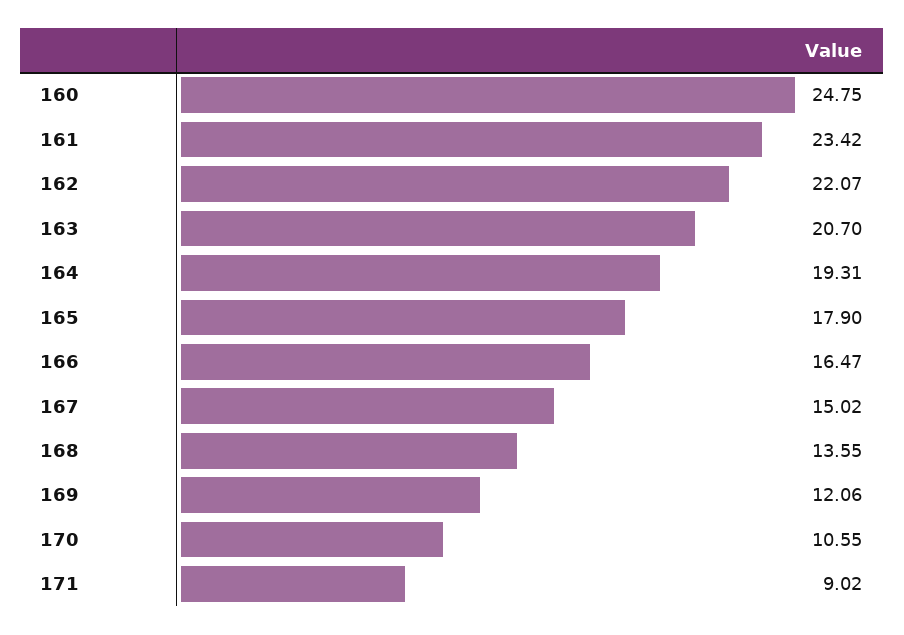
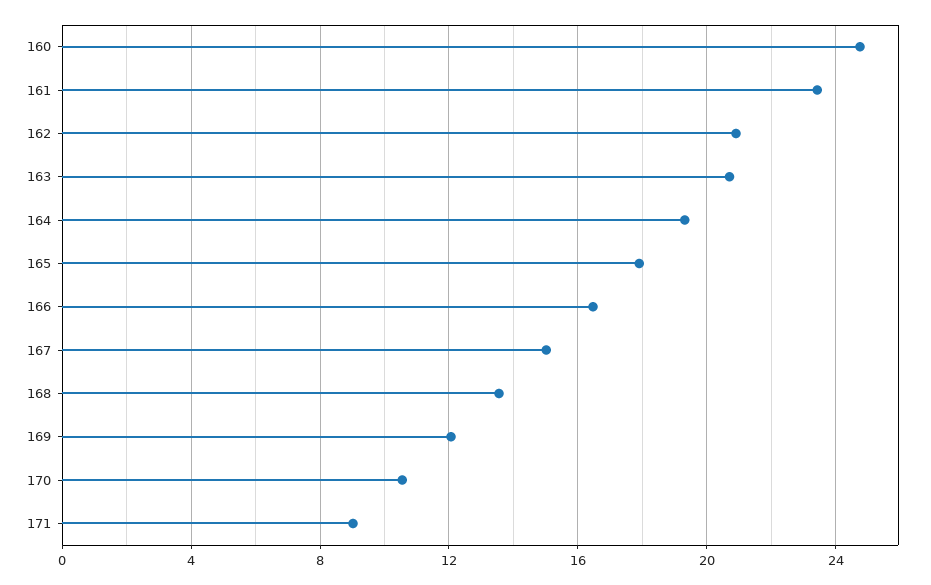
162: 22.07 -> 21

